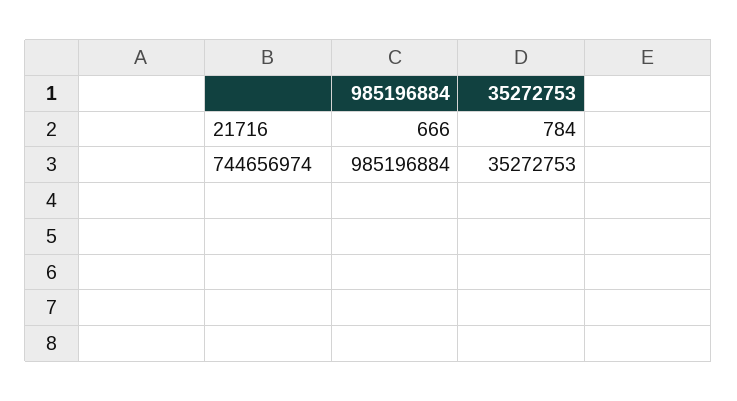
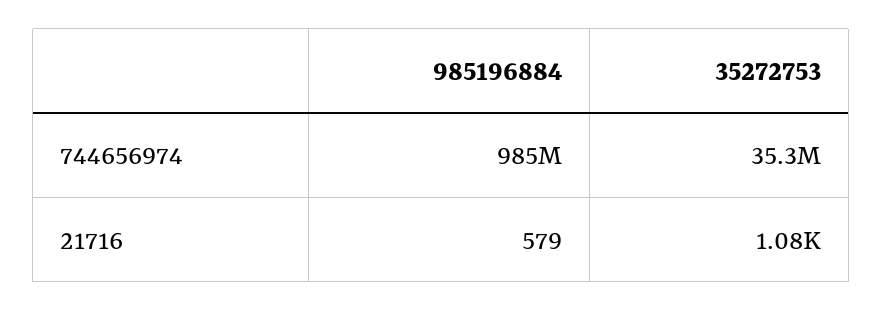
985196884, 21716: 666 -> 579
35272753, 21716: 784 -> 1080

